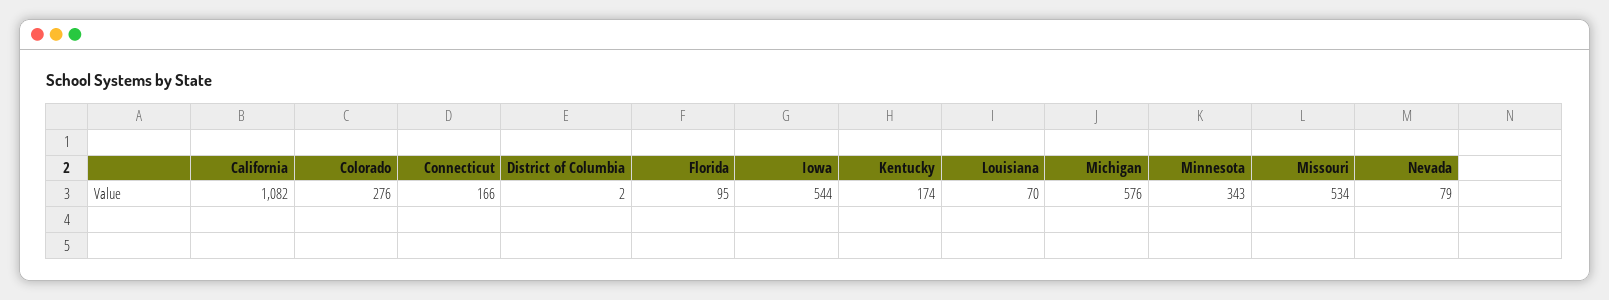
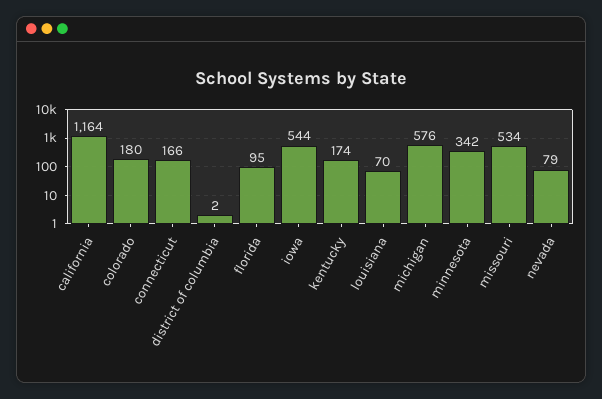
California: 1082 -> 1164
Colorado: 276 -> 180
Minnesota: 343 -> 342

